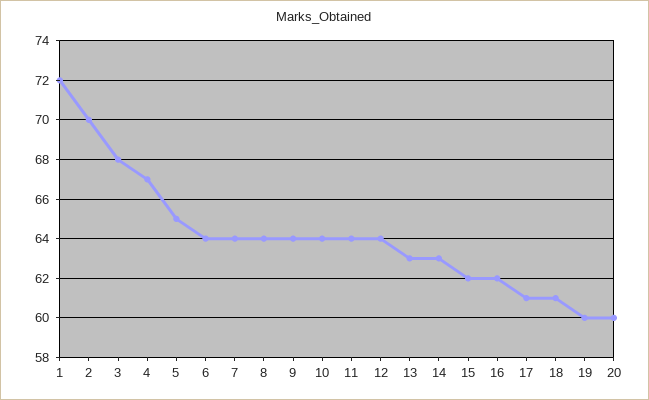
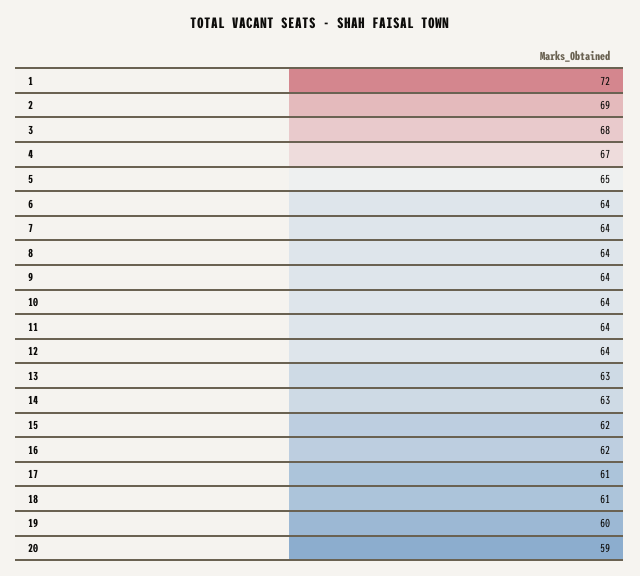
2: 70 -> 69
20: 60 -> 59

